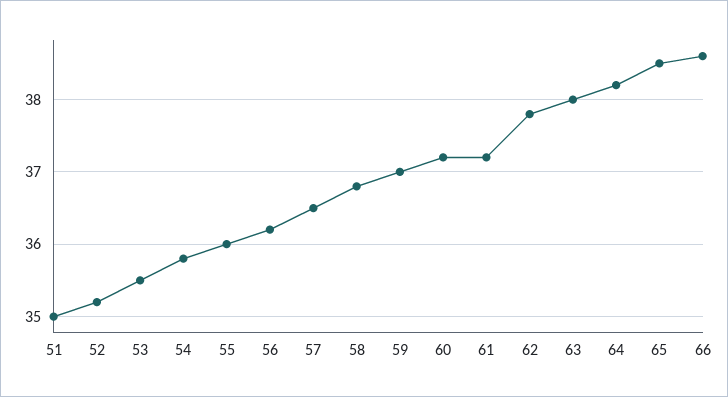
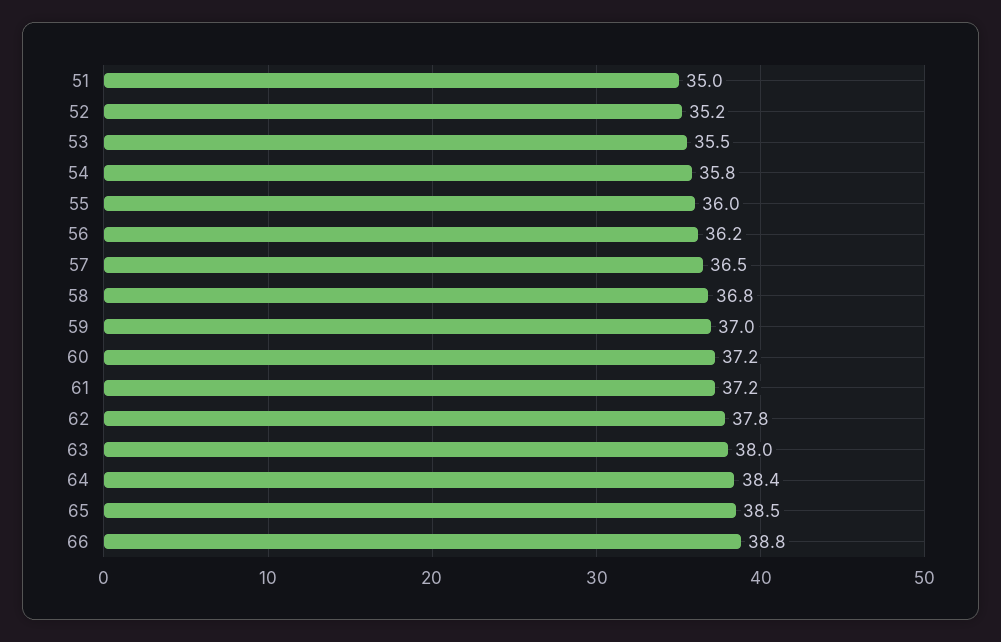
64: 38.2 -> 38.4
66: 38.6 -> 38.8

